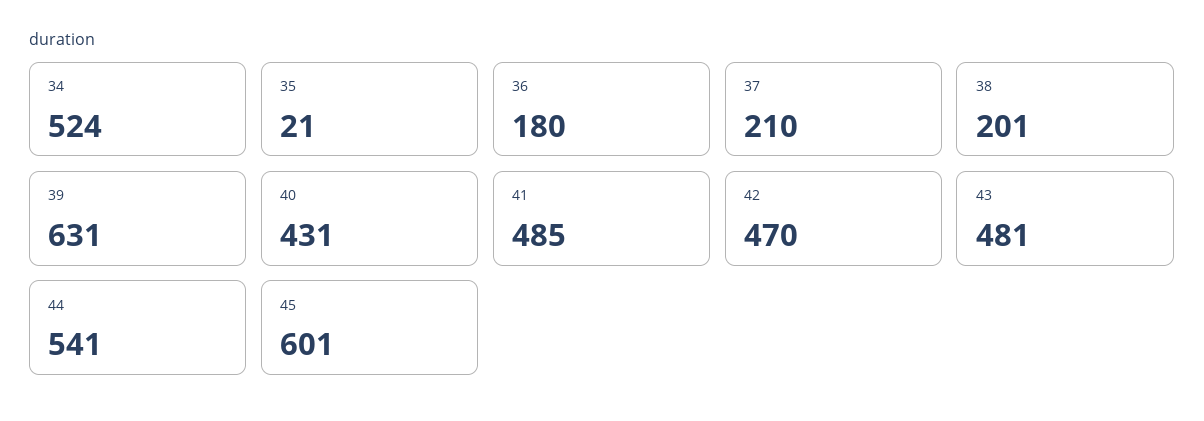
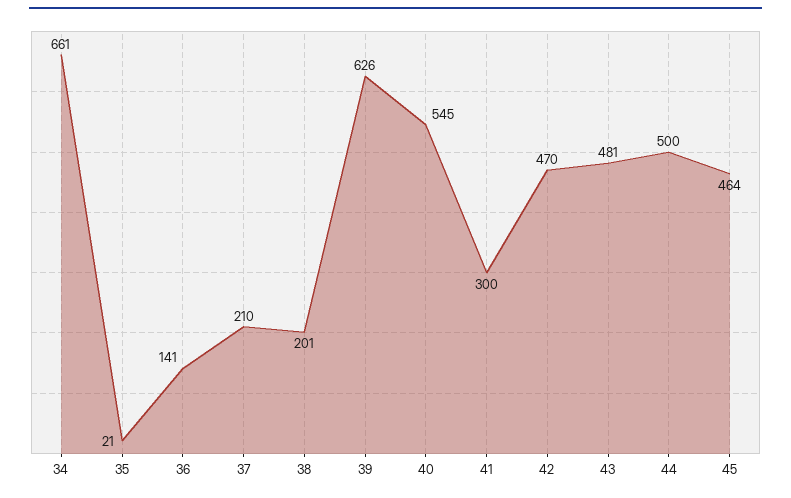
34: 524 -> 661
36: 180 -> 141
39: 631 -> 626
40: 431 -> 545
41: 485 -> 300
44: 541 -> 500
45: 601 -> 464

